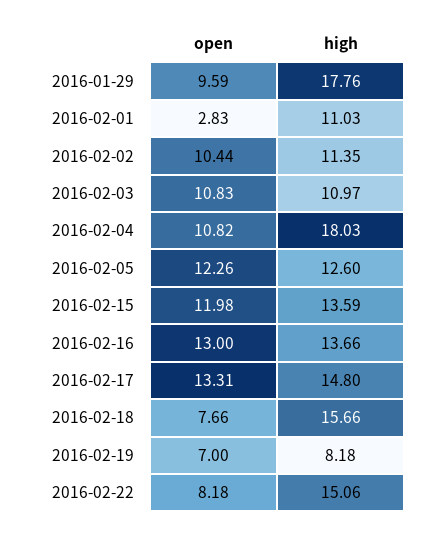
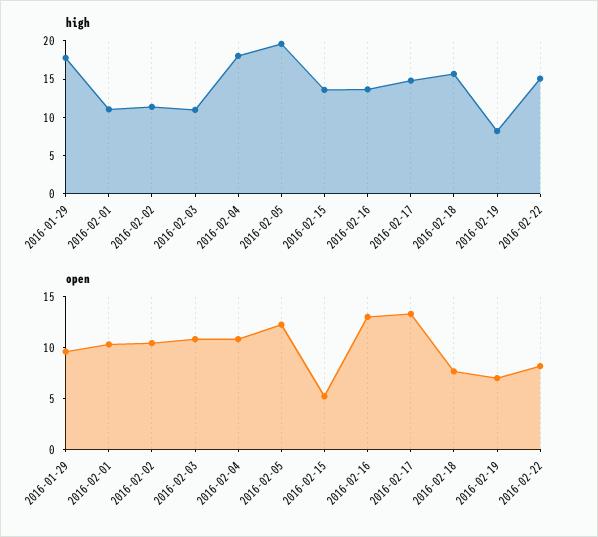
open, 2016-02-01: 2.83 -> 10
high, 2016-02-05: 12.6 -> 20
open, 2016-02-15: 11.98 -> 5

